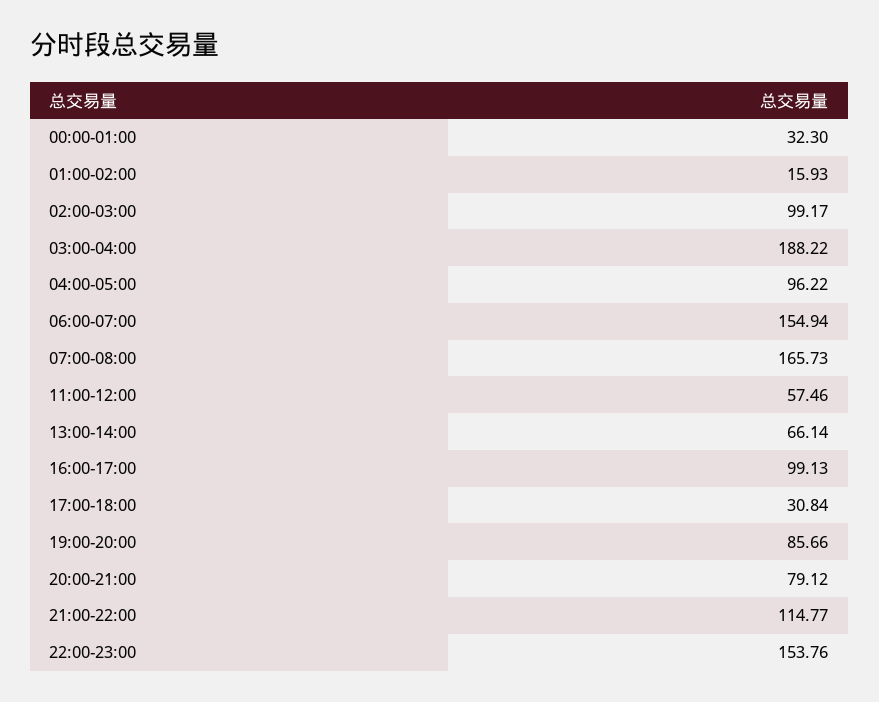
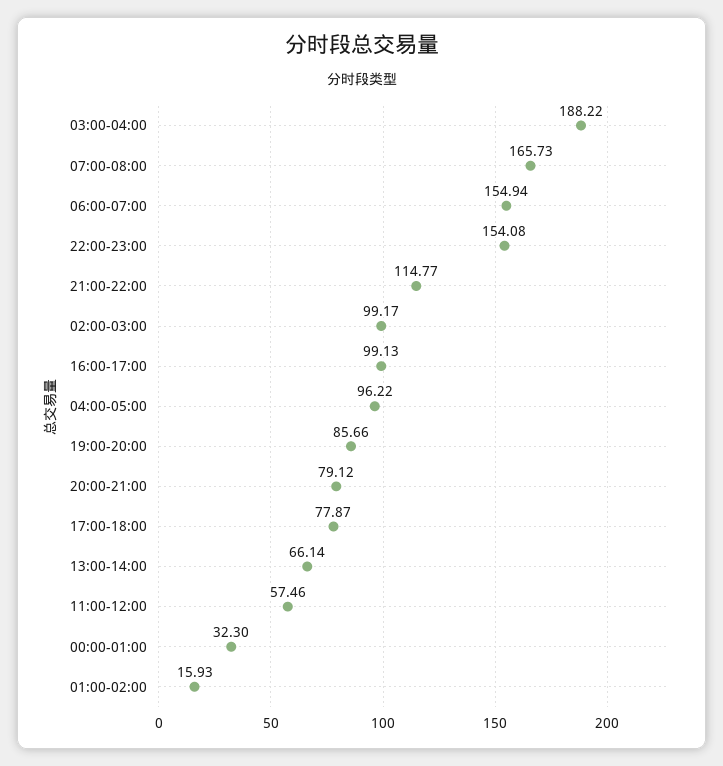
17:00-18:00: 30.84 -> 77.87
22:00-23:00: 153.76 -> 154.08

